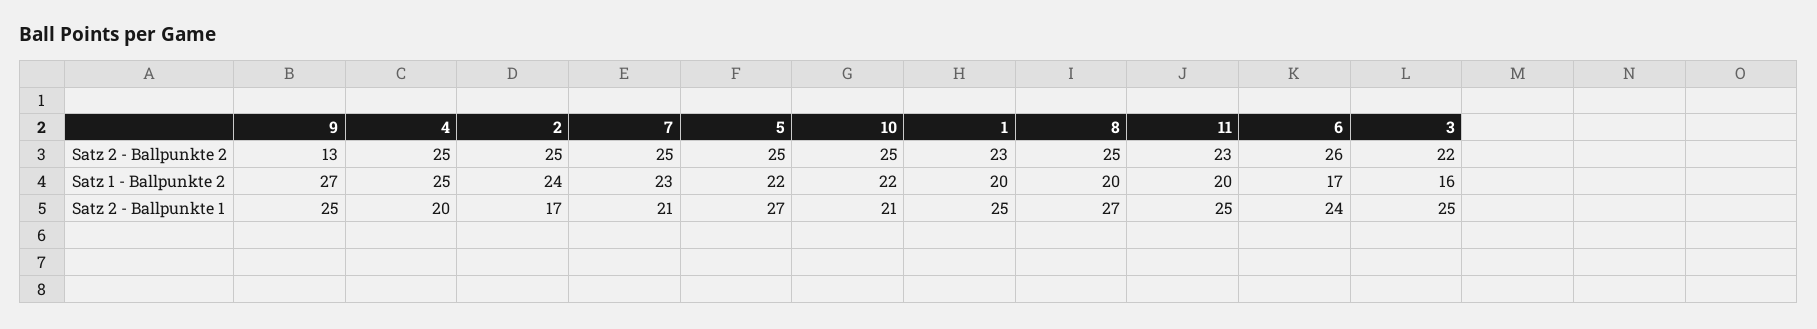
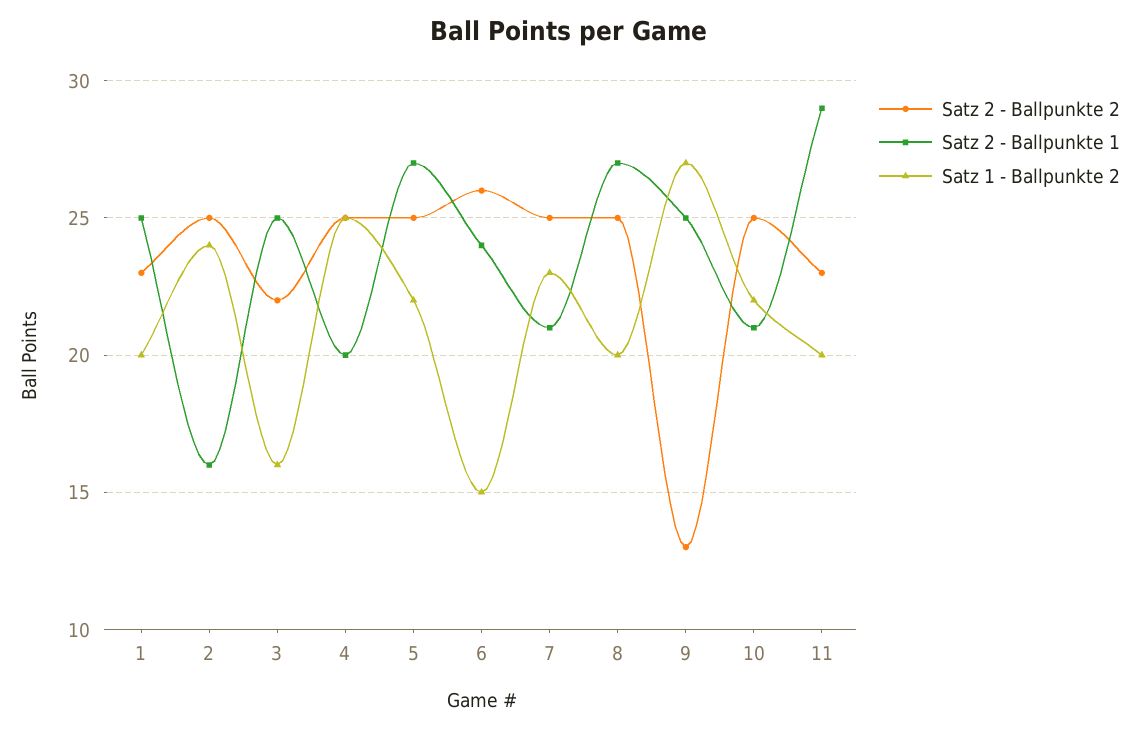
Satz 1 - Ballpunkte 2, 6: 17 -> 15
Satz 2 - Ballpunkte 1, 2: 17 -> 16
Satz 2 - Ballpunkte 1, 11: 25 -> 29

